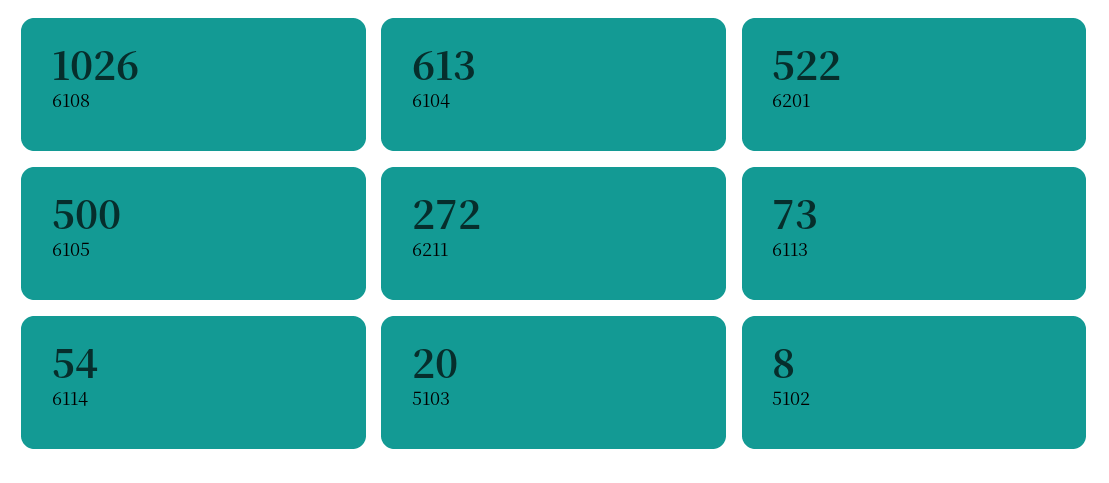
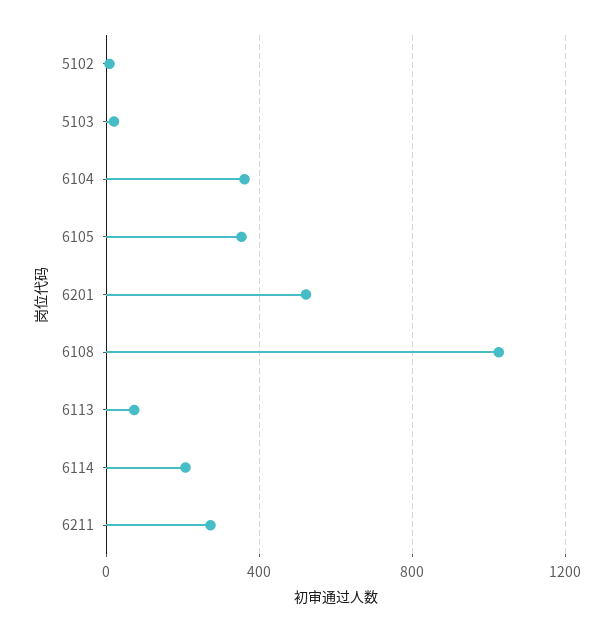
6104: 613 -> 350
6105: 500 -> 350
6114: 54 -> 200

